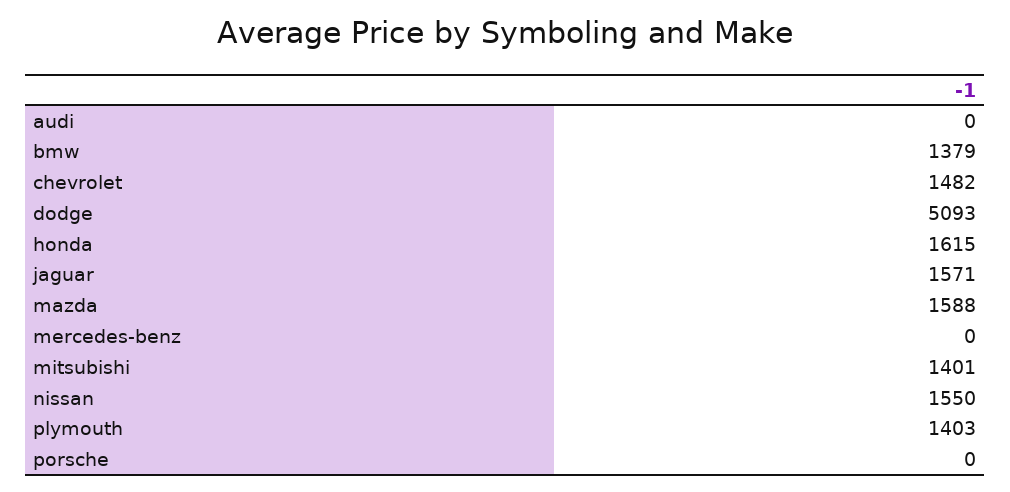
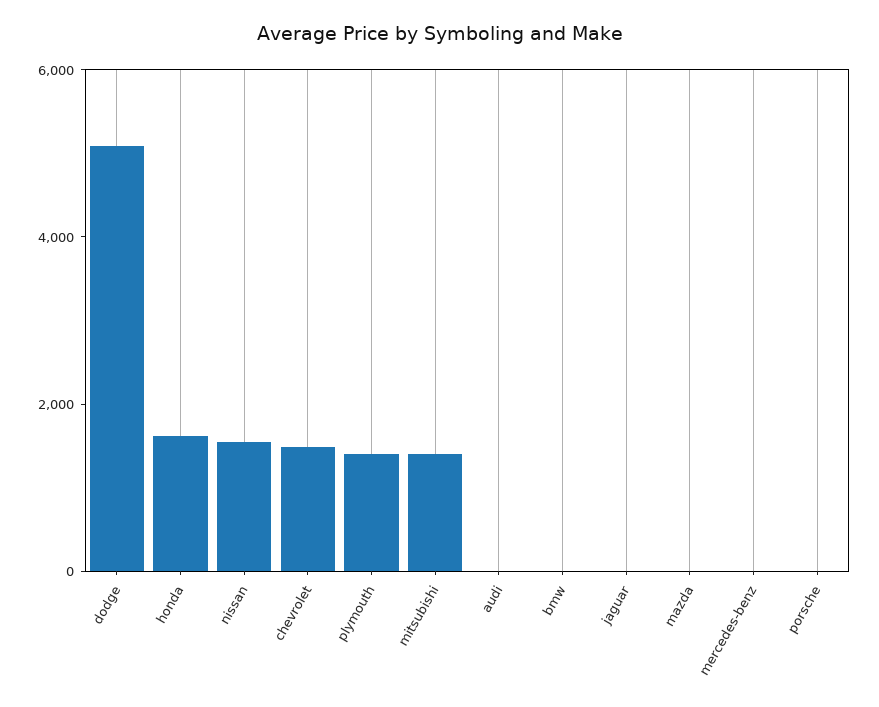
bmw: 1379 -> 0
jaguar: 1571 -> 0
mazda: 1588 -> 0

